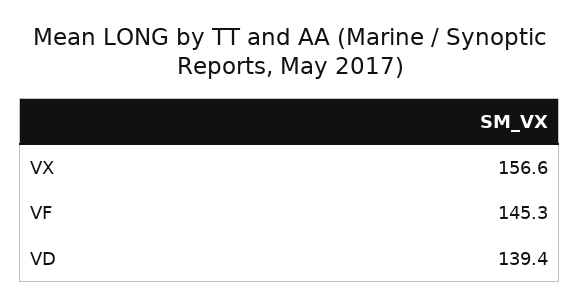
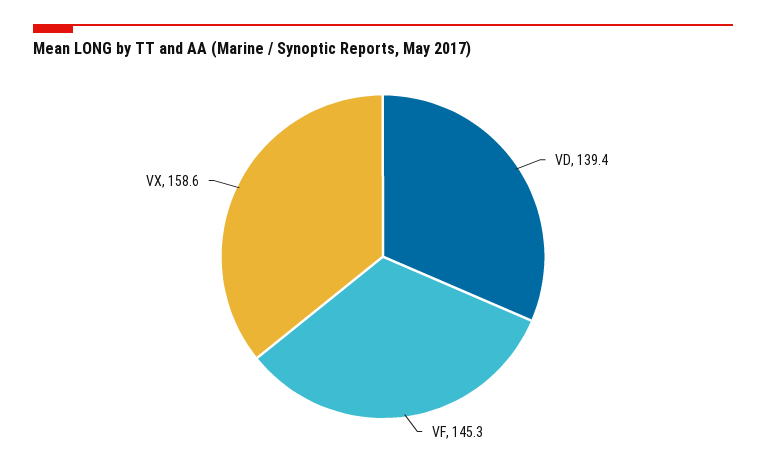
VX: 156.6 -> 158.6

